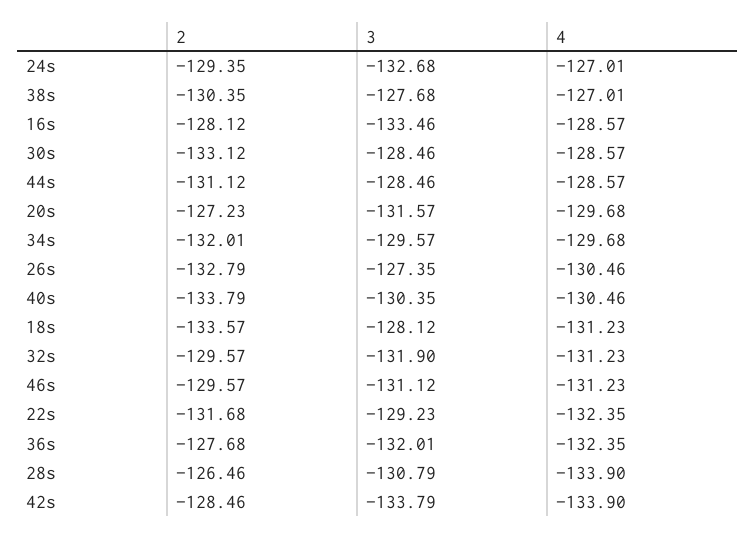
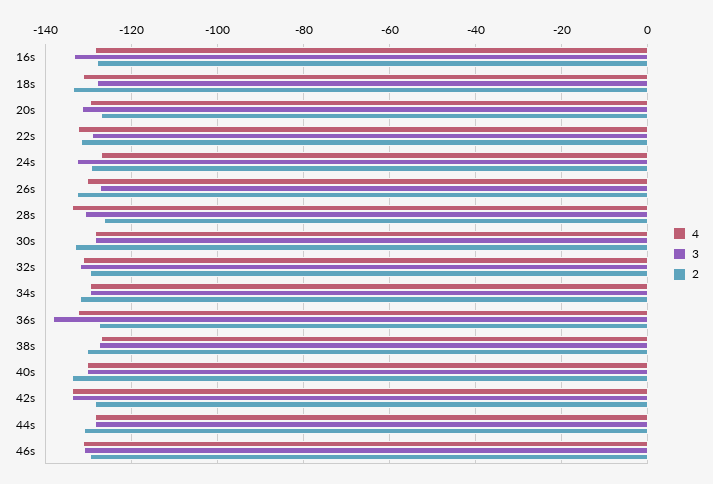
3, 36s: -132.01 -> -138

